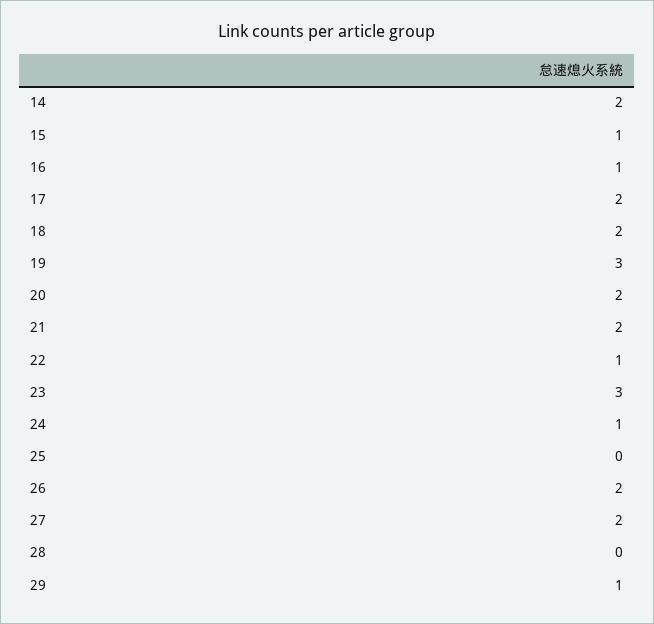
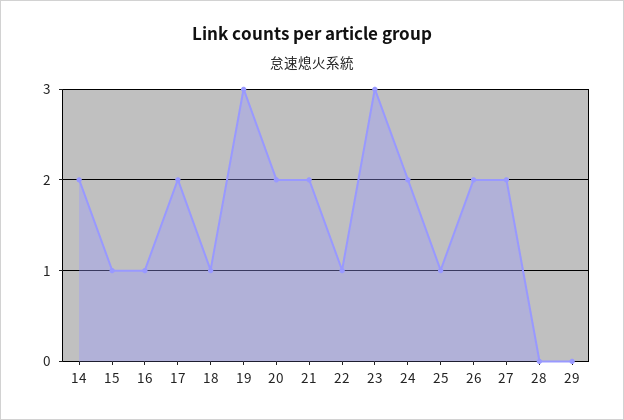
18: 2 -> 1
24: 1 -> 2
25: 0 -> 1
29: 1 -> 0

